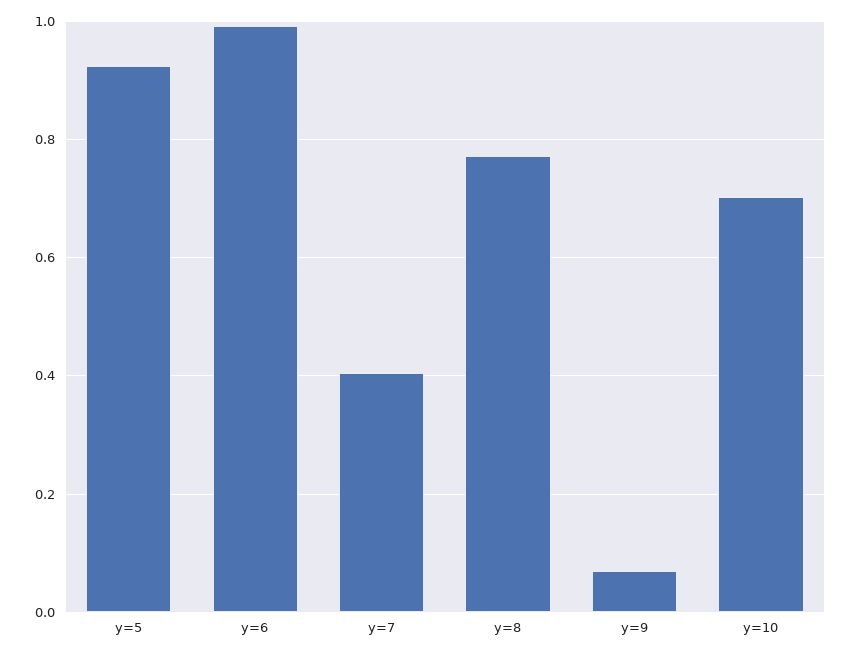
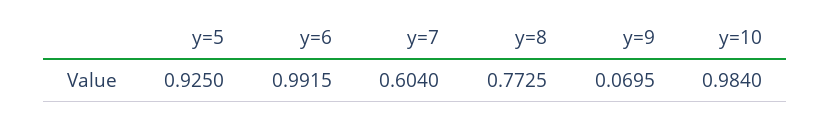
y=7: 0.4 -> 0.604
y=10: 0.7 -> 0.984

